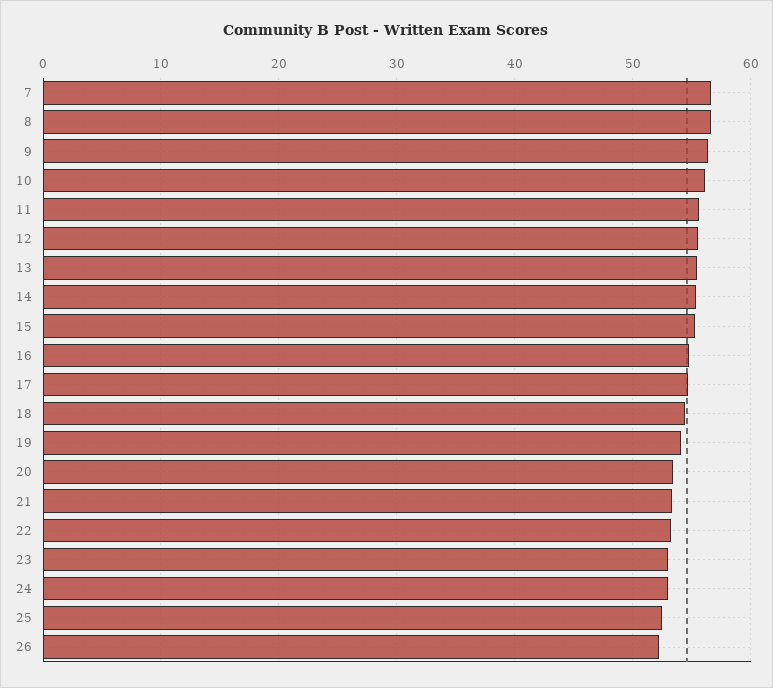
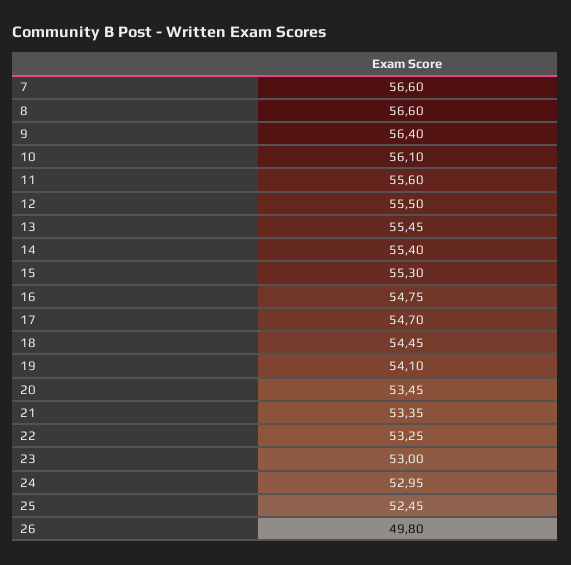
26: 52 -> 49.8

